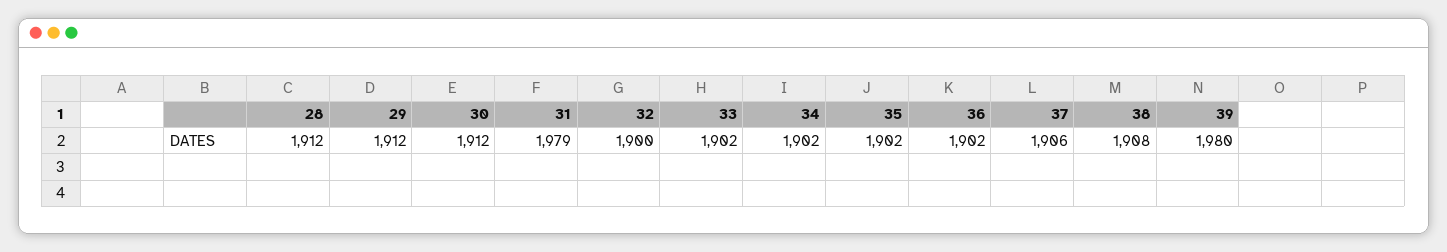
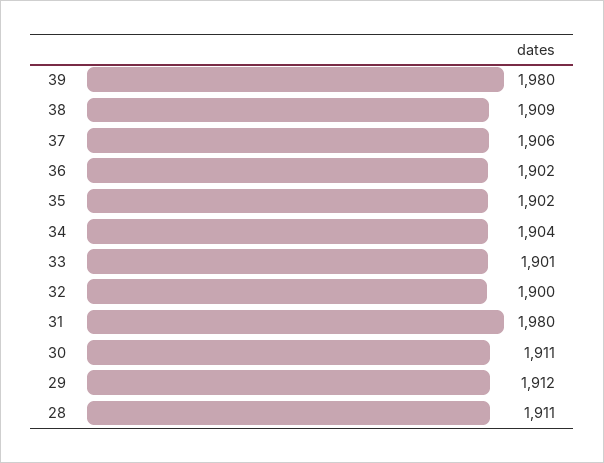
28: 1912 -> 1911
30: 1912 -> 1911
31: 1979 -> 1980
33: 1902 -> 1901
34: 1902 -> 1904
38: 1908 -> 1909

